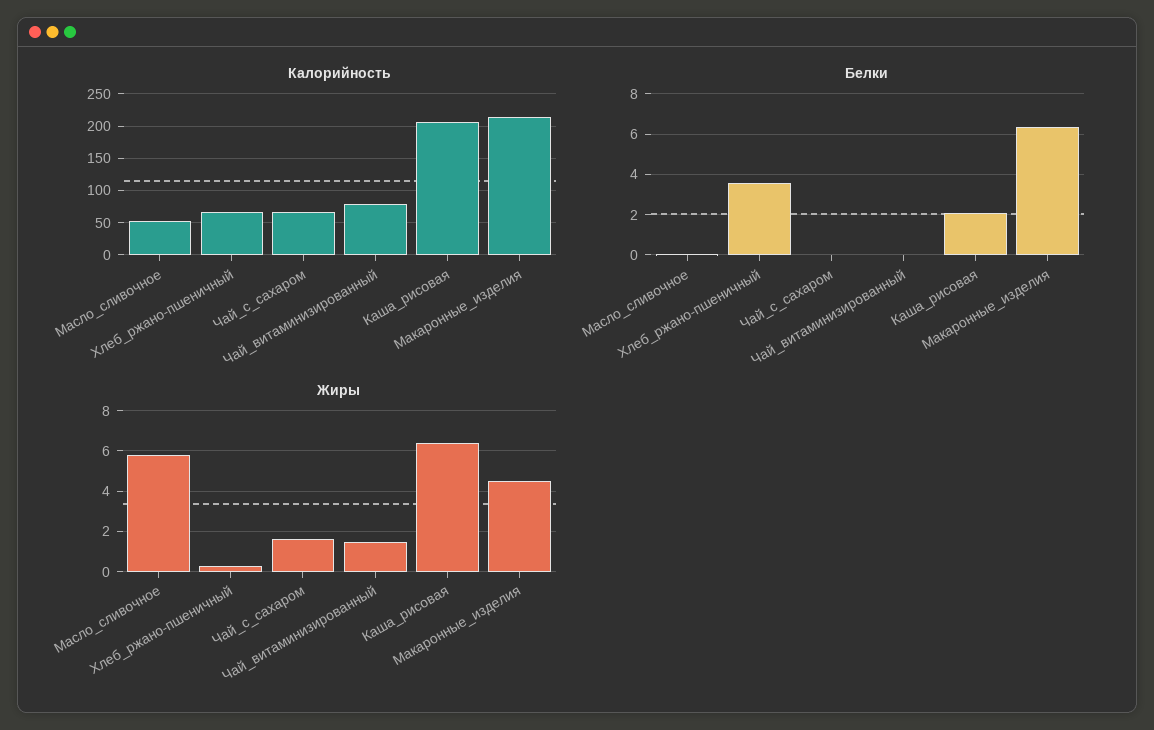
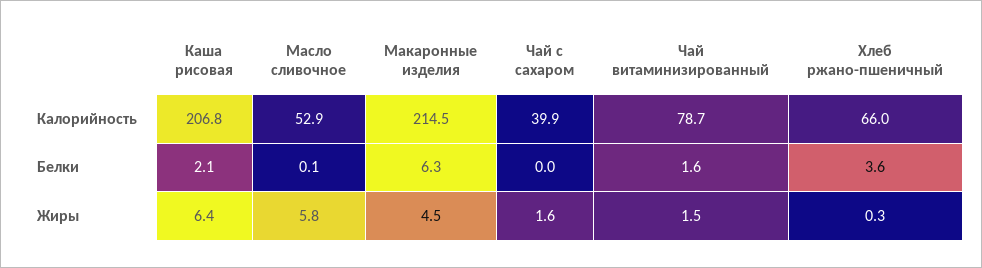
Калорийность, Чай_с_сахаром: 70 -> 39.9
Белки, Чай_витаминизированный: 0 -> 1.6

